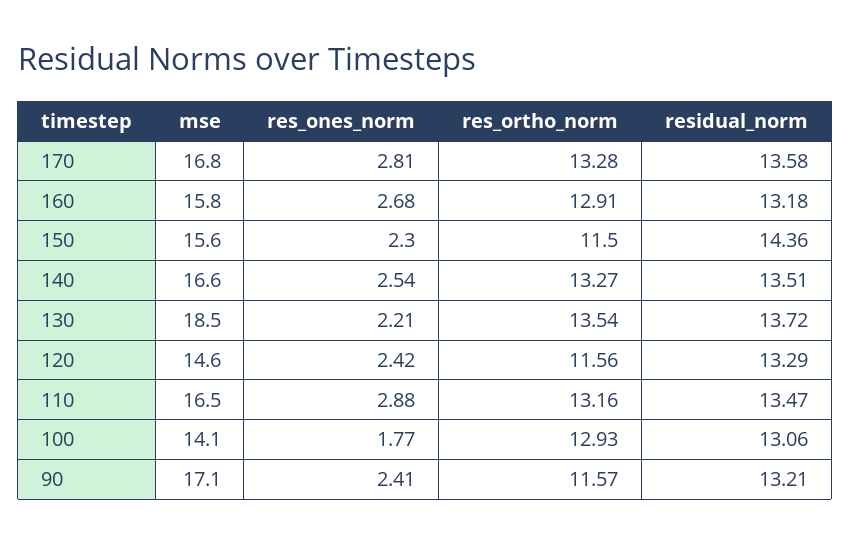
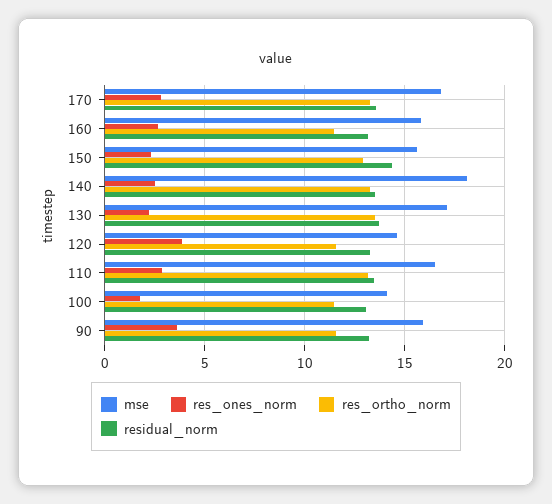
res_ortho_norm, 160: 12.91 -> 11.5
res_ortho_norm, 150: 11.5 -> 13
mse, 140: 16.6 -> 18
mse, 130: 18.5 -> 17
res_ones_norm, 120: 2.42 -> 4
res_ortho_norm, 100: 12.93 -> 11.5
mse, 90: 17.1 -> 16
res_ones_norm, 90: 2.41 -> 3.5

